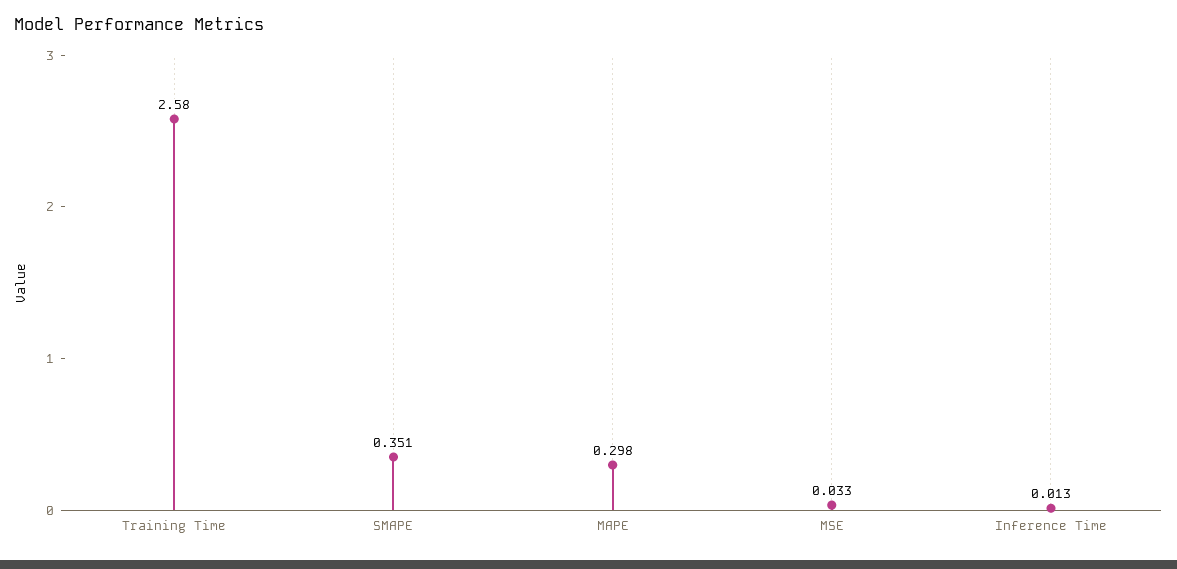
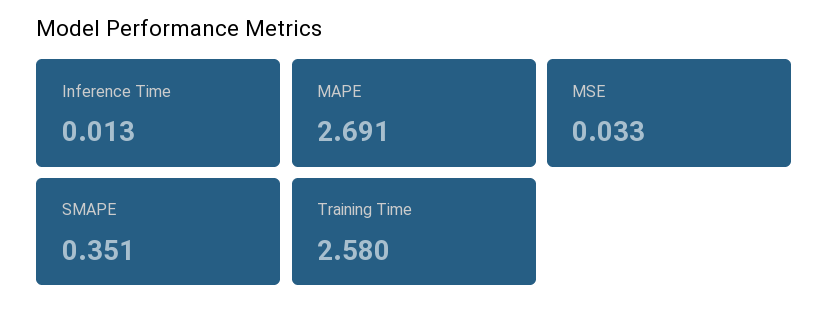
MAPE: 0.298 -> 2.691

